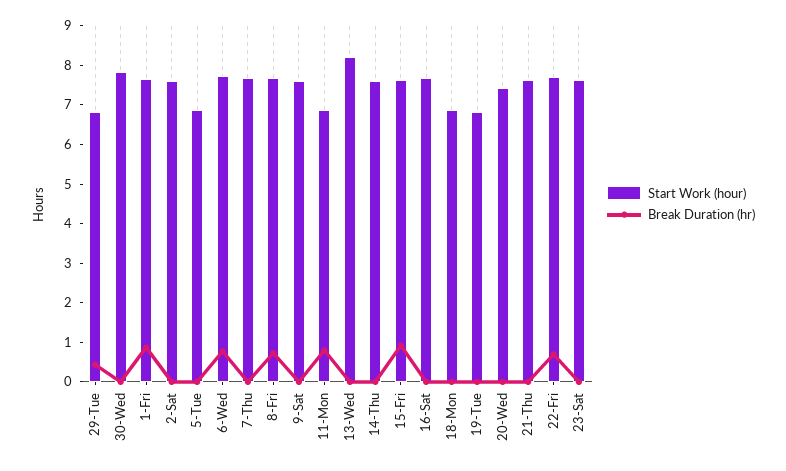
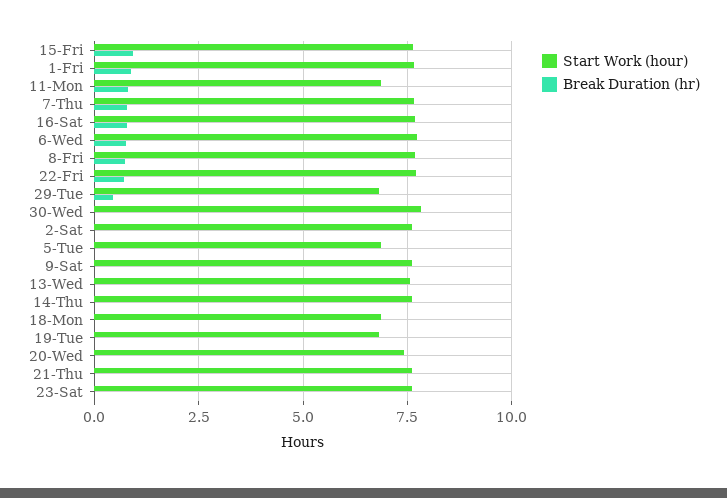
Break Duration (hr), 7-Thu: 0 -> 0.75
Start Work (hour), 13-Wed: 8.25 -> 7.5
Break Duration (hr), 16-Sat: 0 -> 0.75

